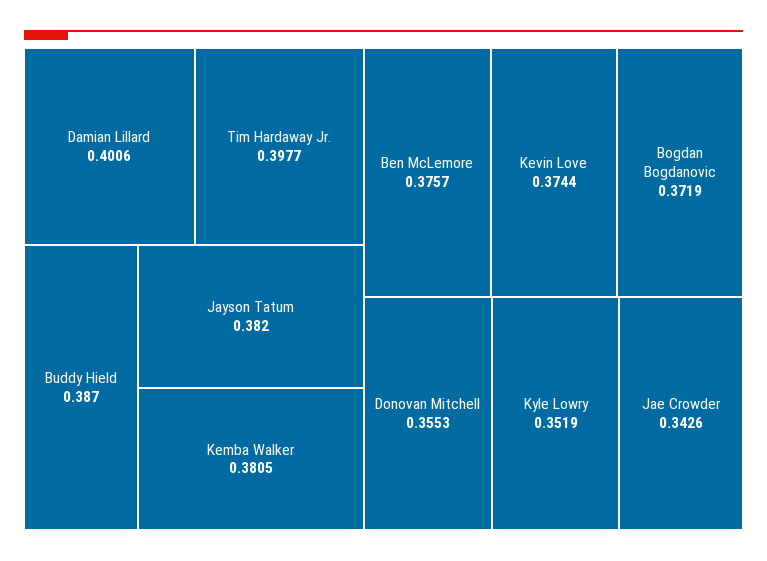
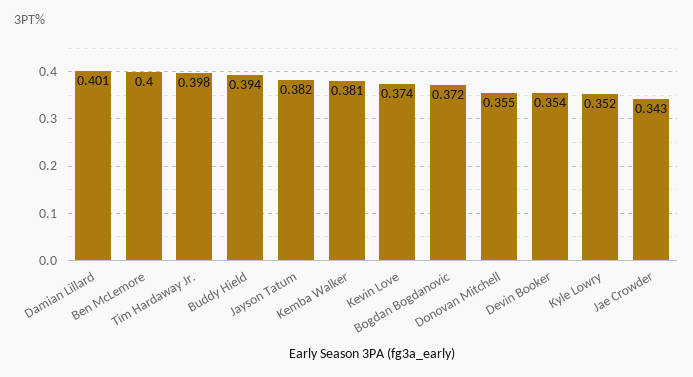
Buddy Hield: 0.387 -> 0.394
Ben McLemore: 0.3757 -> 0.4
Devin Booker: none -> 0.354

